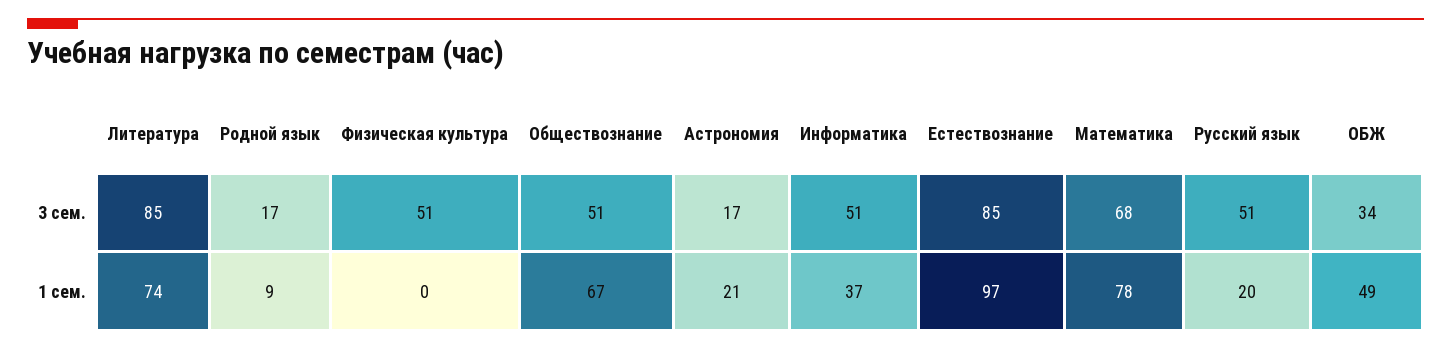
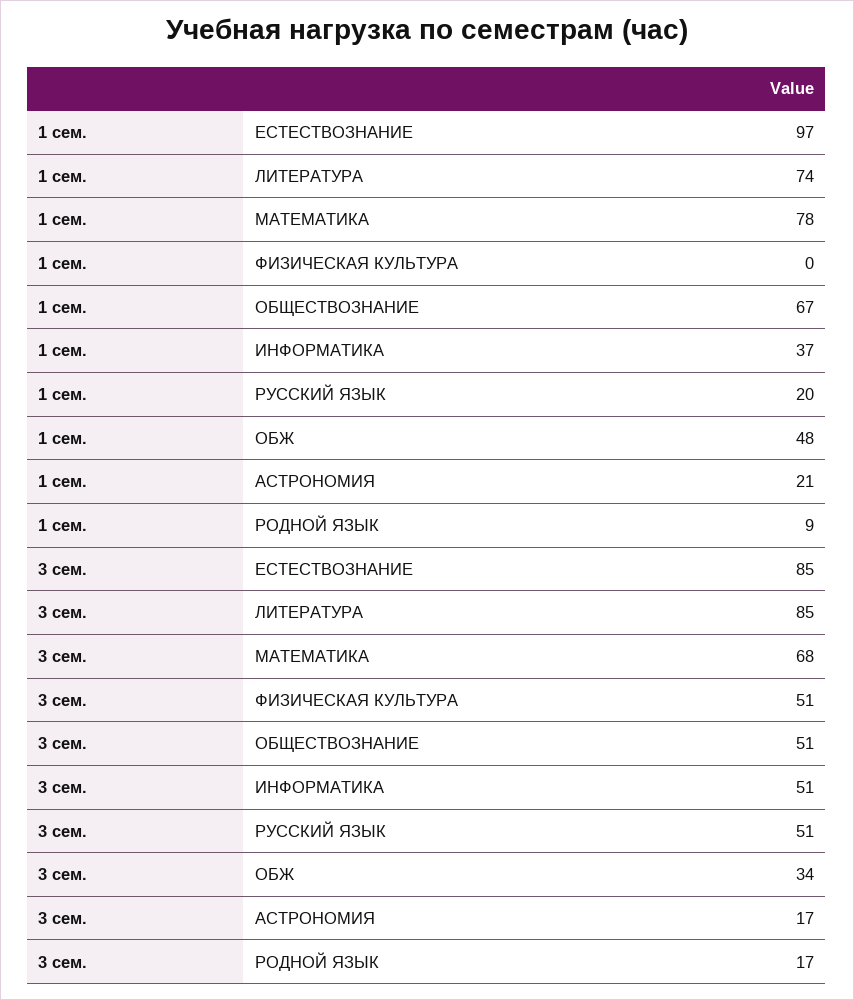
ОБЖ, 1 сем.: 49 -> 48

